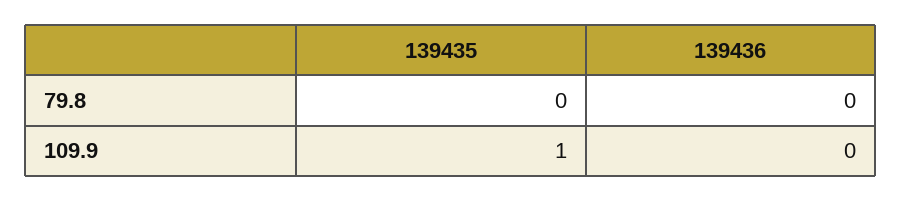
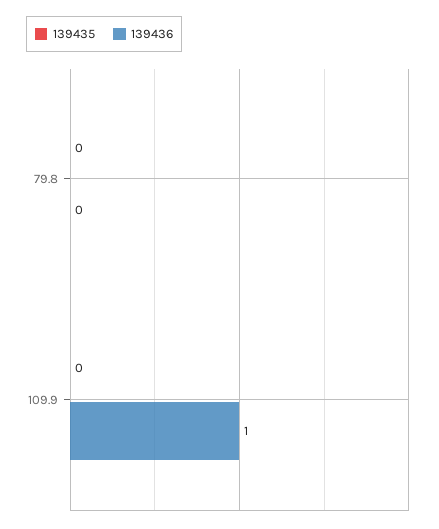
139435, 109.9: 1 -> 0
139436, 109.9: 0 -> 1

